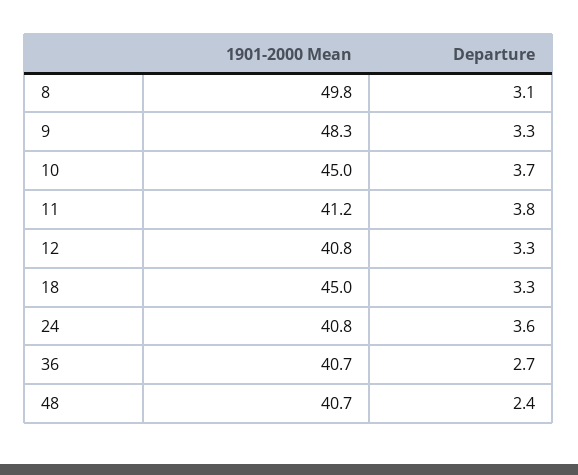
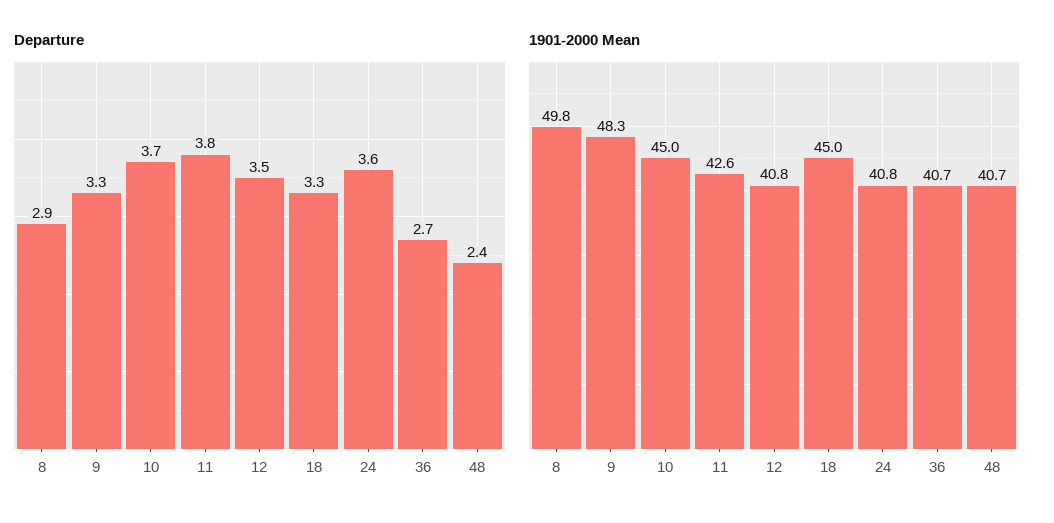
Departure, 8: 3.1 -> 2.9
1901-2000 Mean, 11: 41.2 -> 42.6
Departure, 12: 3.3 -> 3.5

